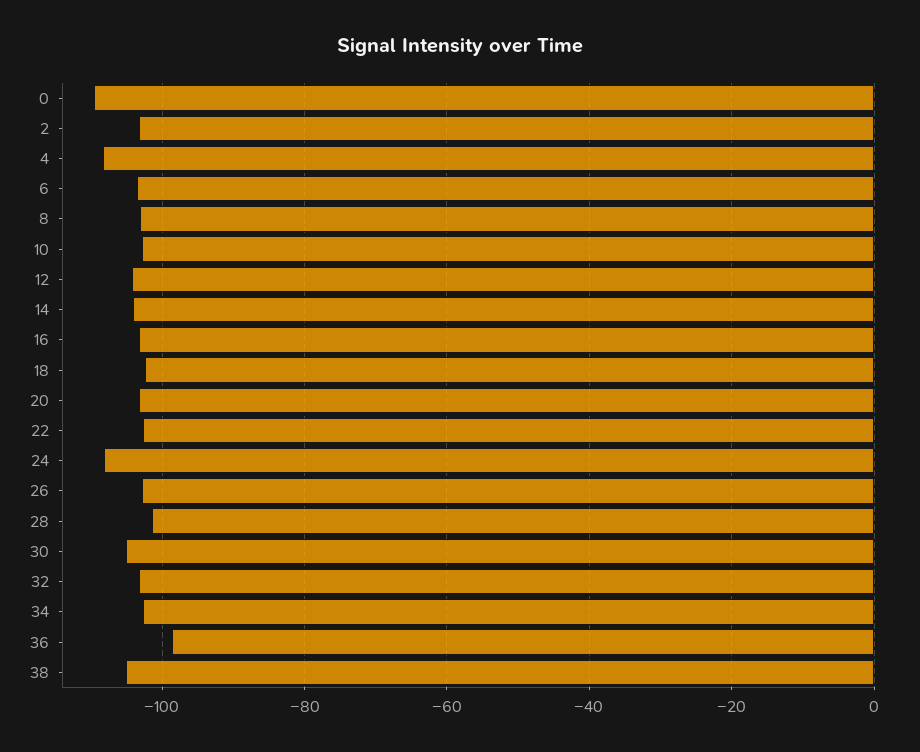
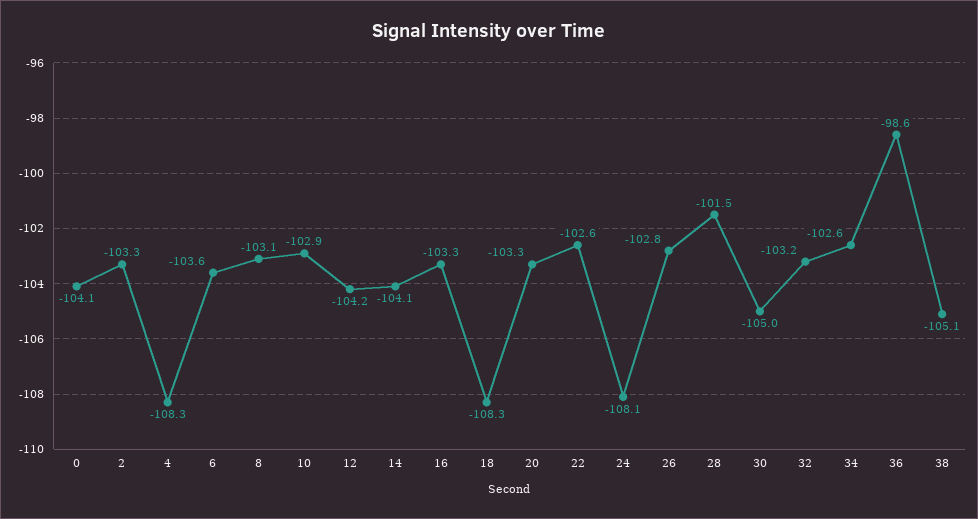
0: -110 -> -104.1
18: -102 -> -108.3

